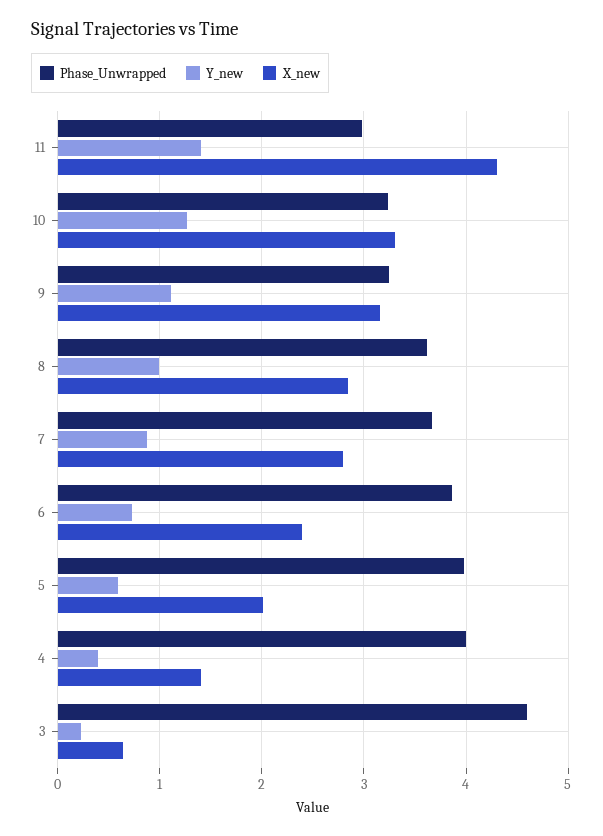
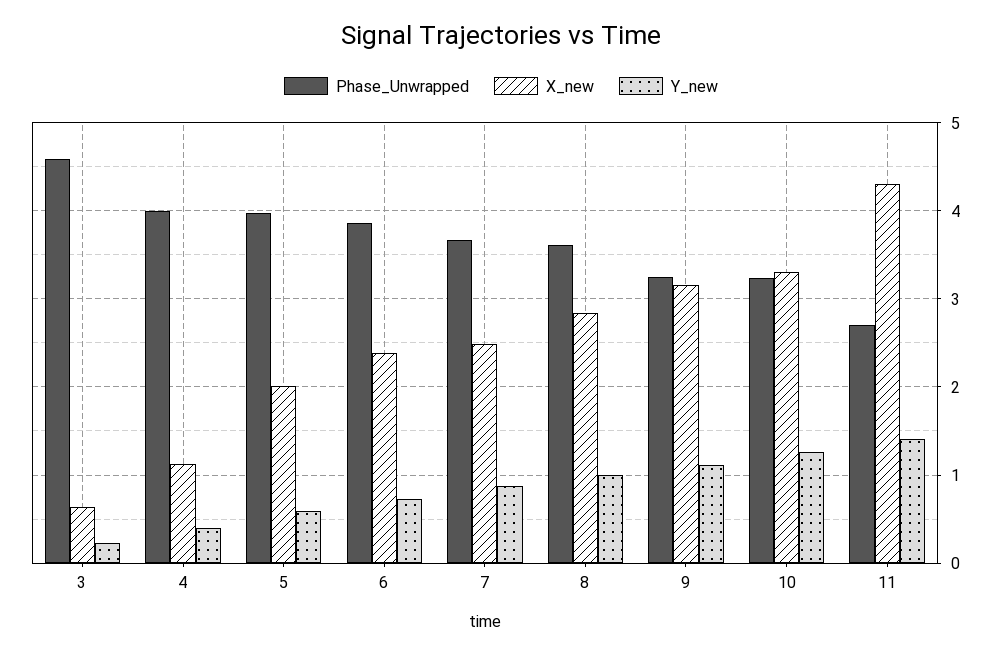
Phase_Unwrapped, 11: 3 -> 2.7
X_new, 7: 2.8 -> 2.5
X_new, 4: 1.4 -> 1.1

